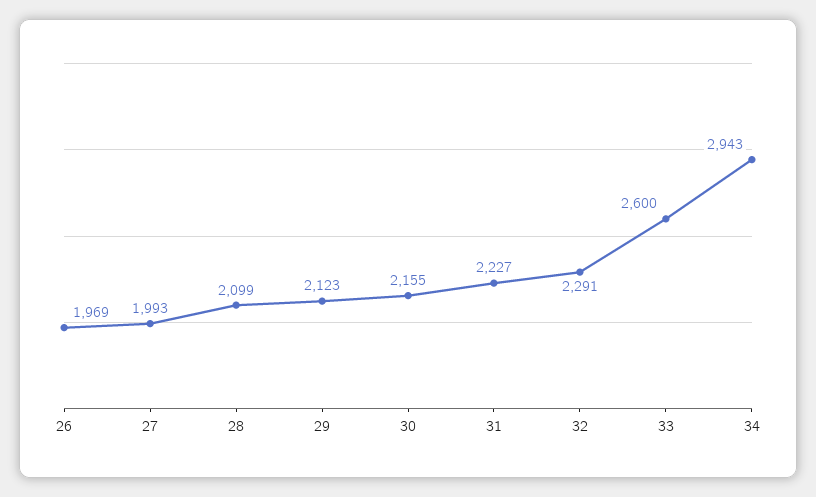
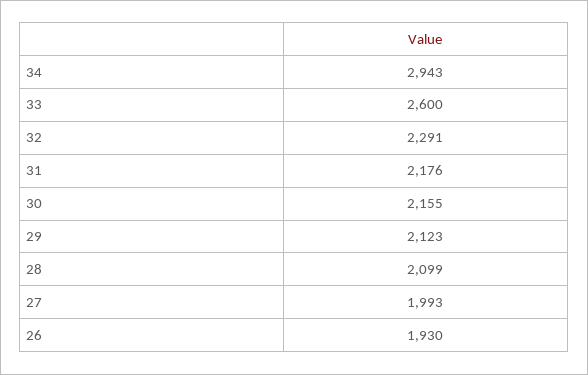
26: 1969 -> 1930
31: 2227 -> 2176

